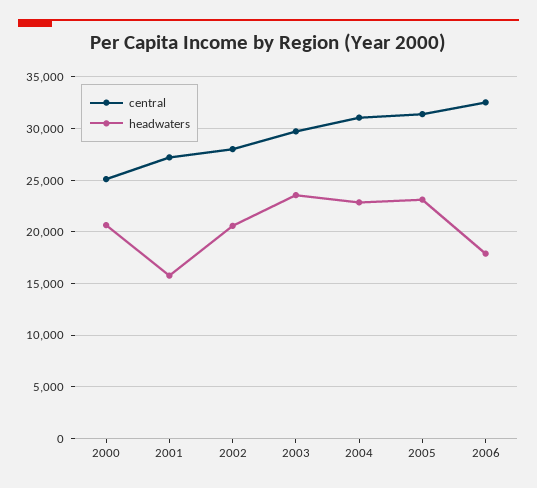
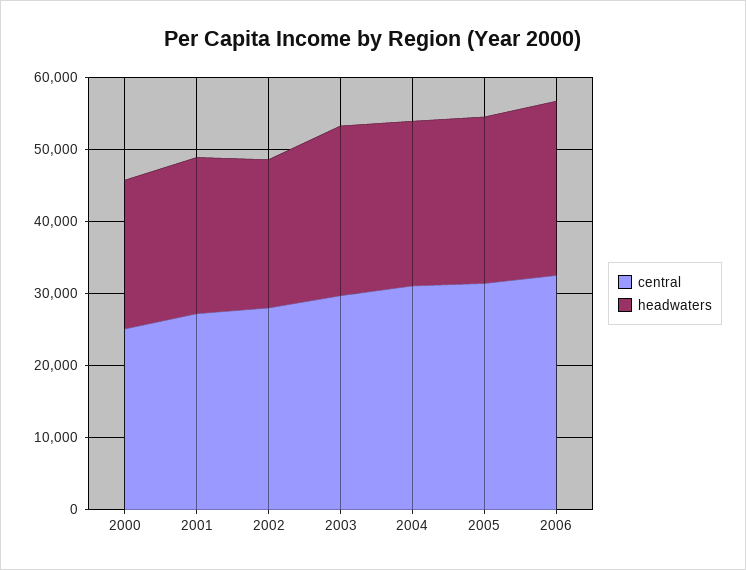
headwaters, 2001: 16000 -> 22000
headwaters, 2006: 18000 -> 24000

